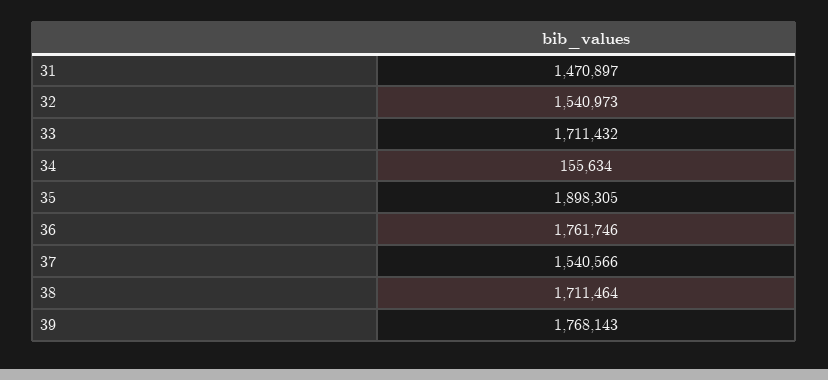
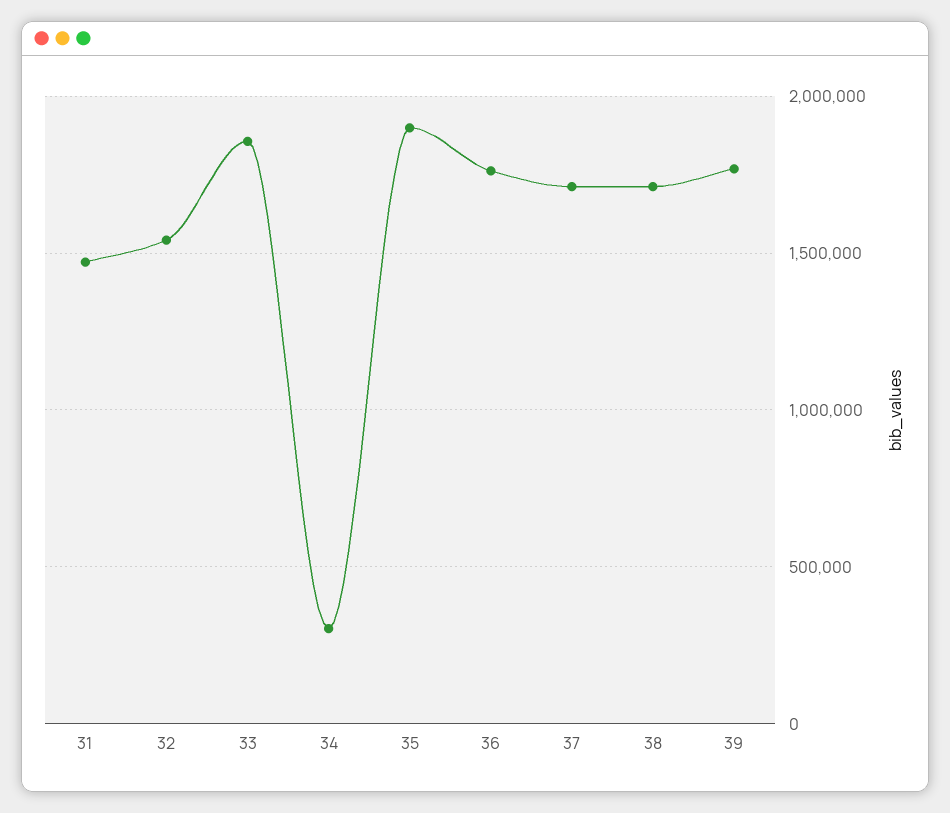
33: 1711432 -> 1850000
34: 155634 -> 300000
37: 1540566 -> 1700000

